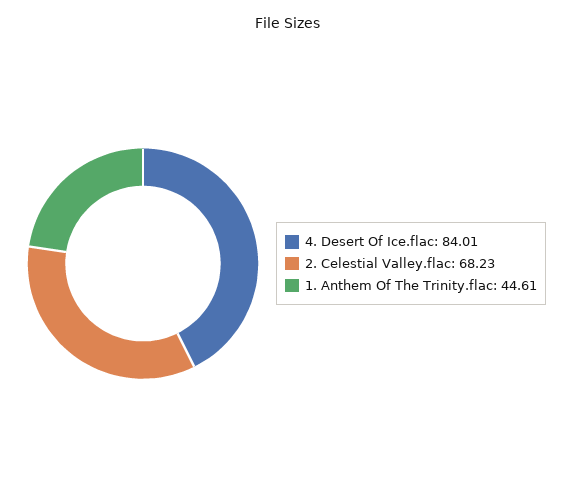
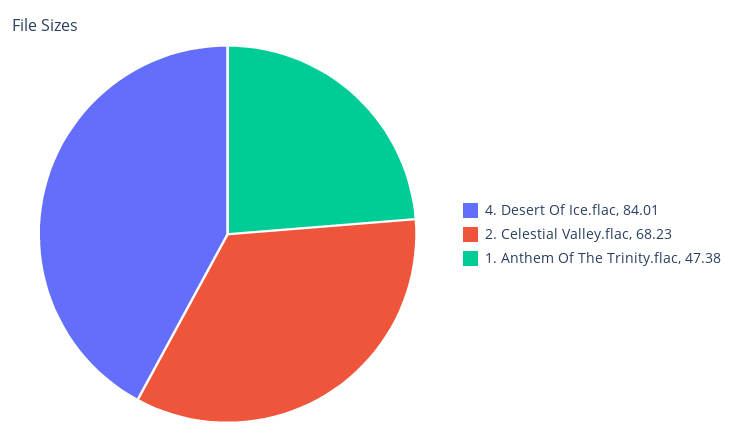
1. Anthem Of The Trinity.flac: 44.61 -> 47.38

